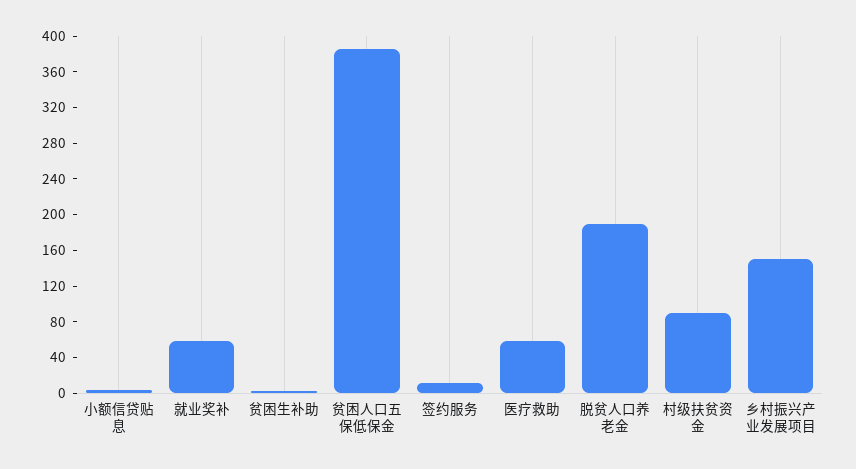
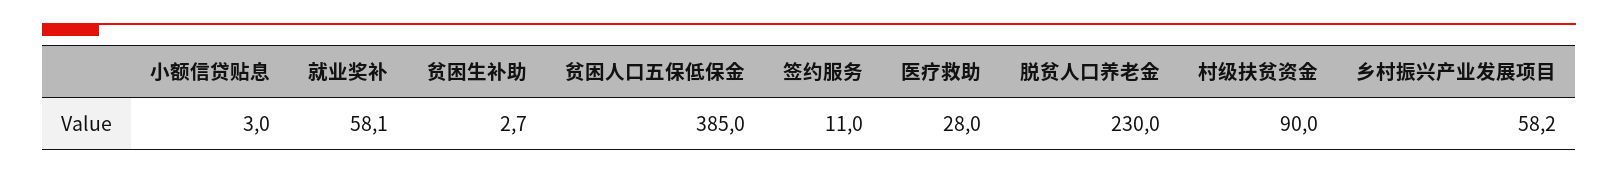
医疗救助: 60 -> 28
脱贫人口养老金: 190 -> 230
乡村振兴产业发展项目: 150 -> 58.2

